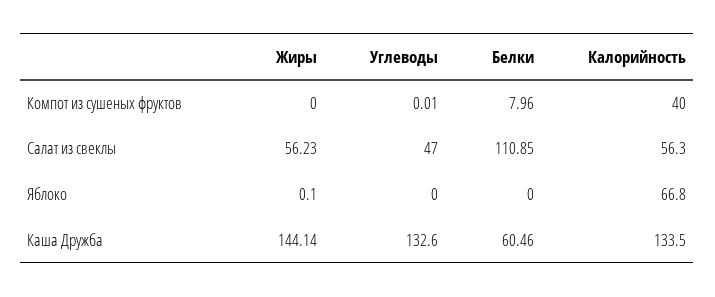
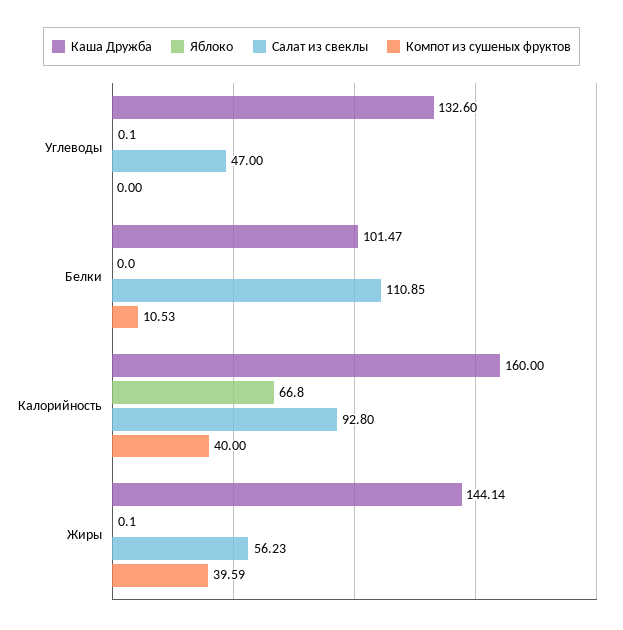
Компот из сушеных фруктов, Жиры: 0 -> 39.59
Компот из сушеных фруктов, Углеводы: 0.01 -> 0
Компот из сушеных фруктов, Белки: 7.96 -> 10.53
Салат из свеклы, Калорийность: 56.3 -> 92.8
Яблоко, Углеводы: 0 -> 0.1
Каша Дружба, Белки: 60.46 -> 101.47
Каша Дружба, Калорийность: 133.5 -> 160

